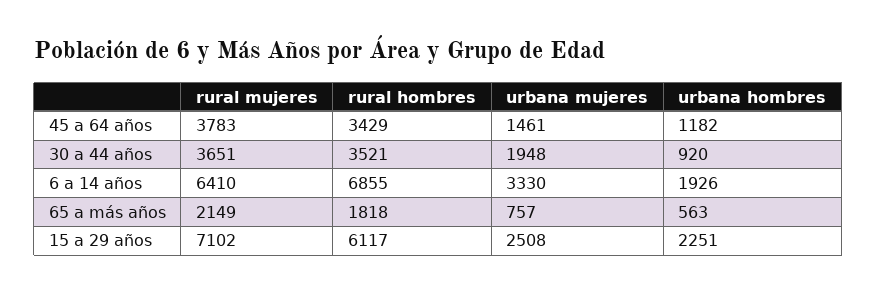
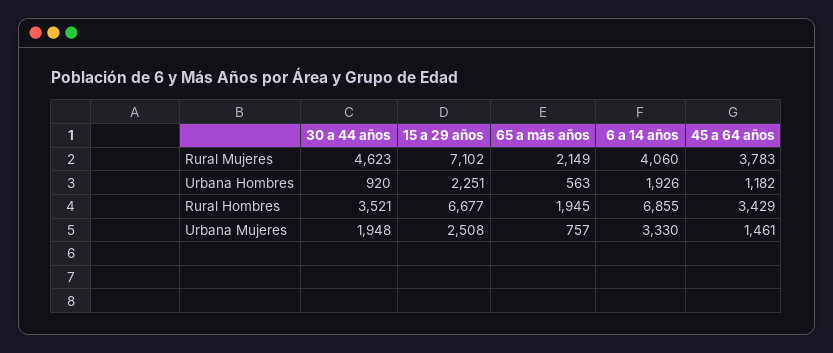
rural mujeres, 30 a 44 años: 3651 -> 4623
rural mujeres, 6 a 14 años: 6410 -> 4060
rural hombres, 65 a más años: 1818 -> 1945
rural hombres, 15 a 29 años: 6117 -> 6677

